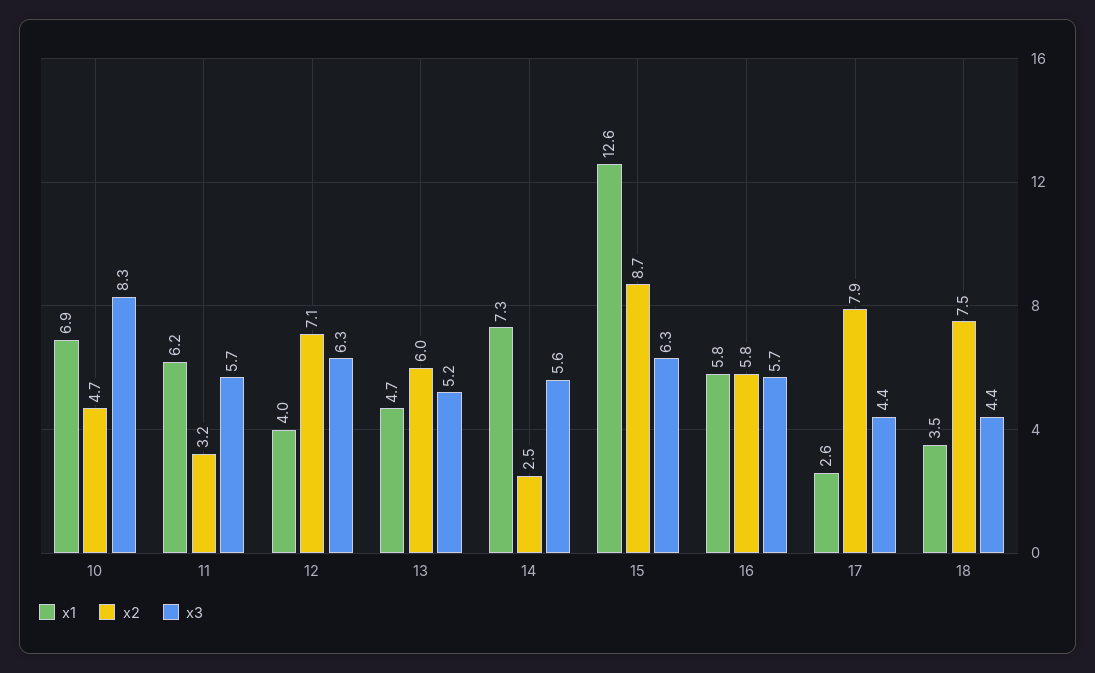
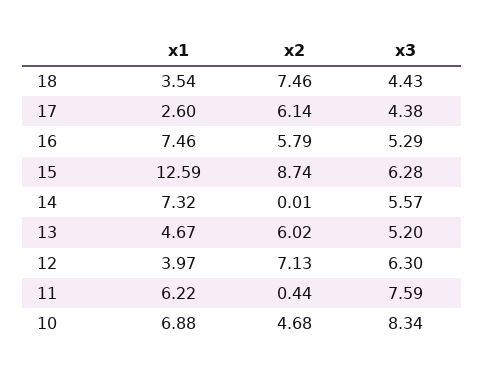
x2, 11: 3.2 -> 0.44
x3, 11: 5.7 -> 7.59
x2, 14: 2.5 -> 0.01
x1, 16: 5.8 -> 7.46
x3, 16: 5.7 -> 5.29
x2, 17: 7.9 -> 6.14

